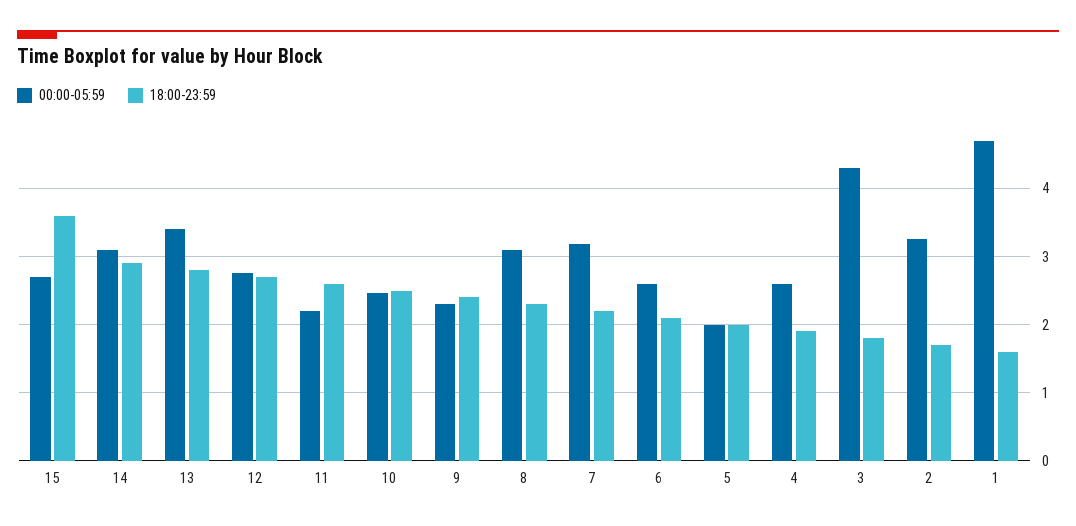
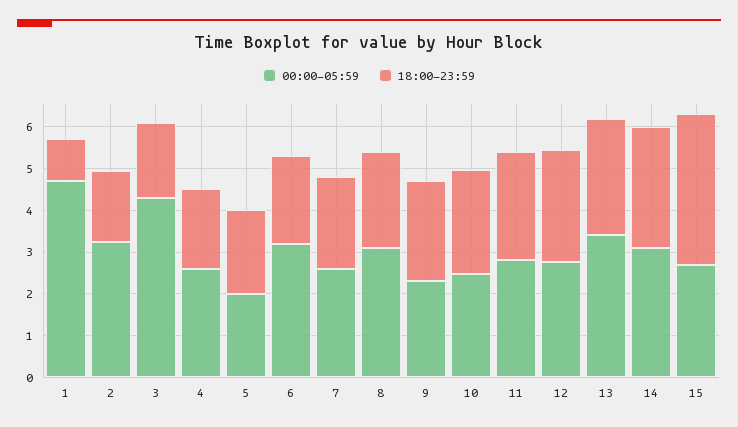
00:00-05:59, 11: 2.2 -> 2.8
00:00-05:59, 7: 3.2 -> 2.6
00:00-05:59, 6: 2.6 -> 3.2
18:00-23:59, 1: 1.6 -> 1

